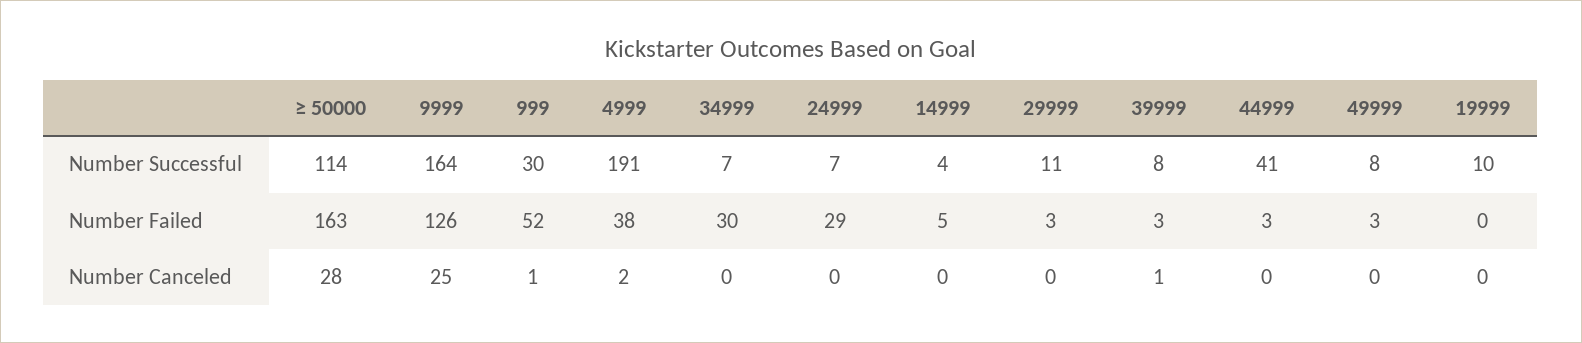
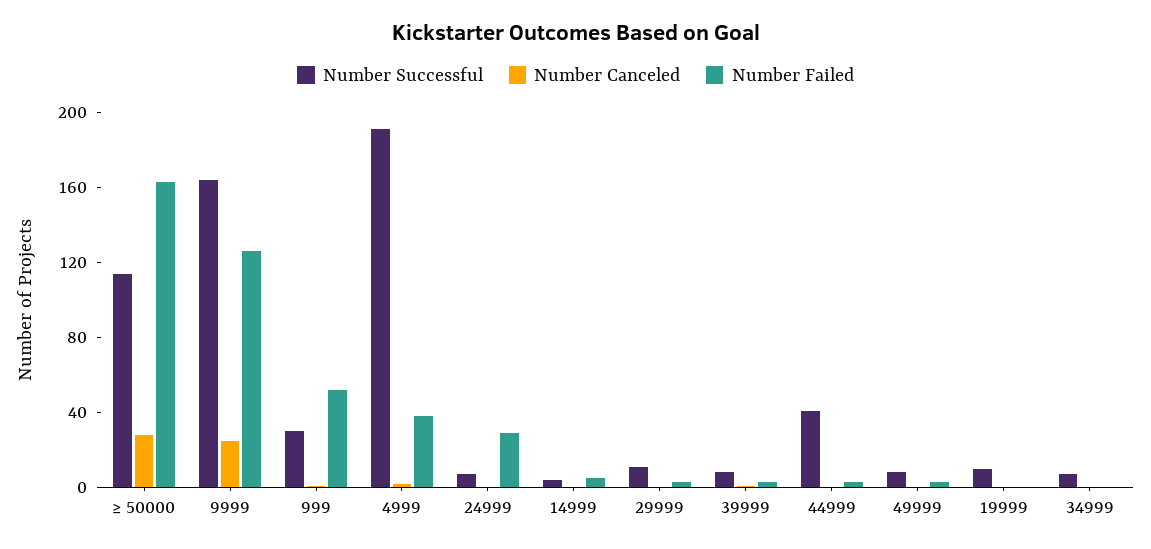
Number Failed, 34999: 30 -> 0

